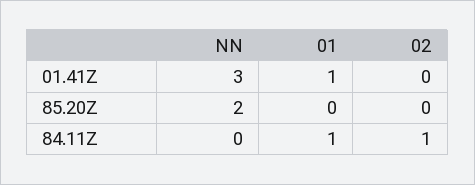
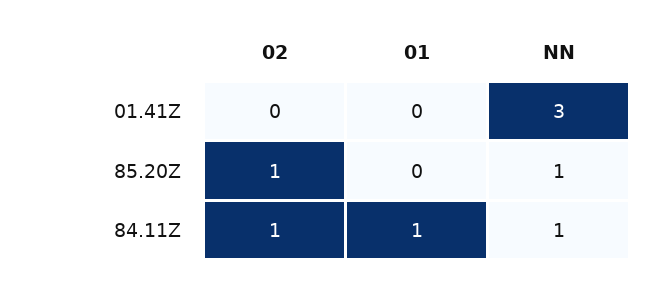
01, 01.41Z: 1 -> 0
NN, 85.20Z: 2 -> 1
02, 85.20Z: 0 -> 1
NN, 84.11Z: 0 -> 1

